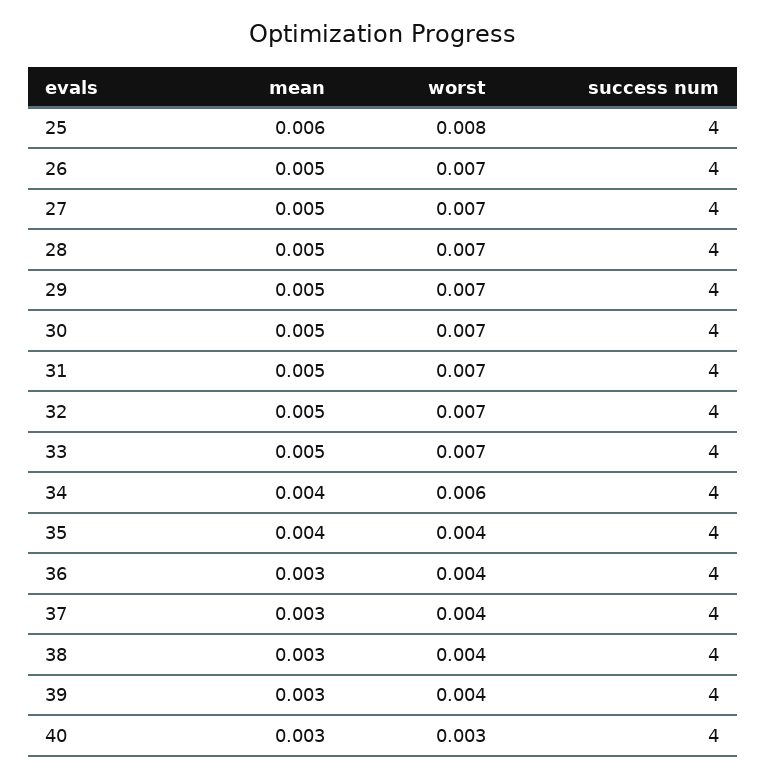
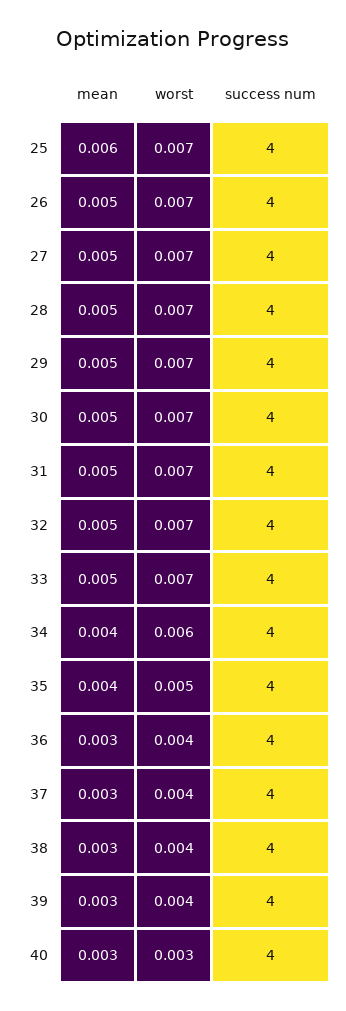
worst, 25: 0.008 -> 0.007
worst, 35: 0.004 -> 0.005

